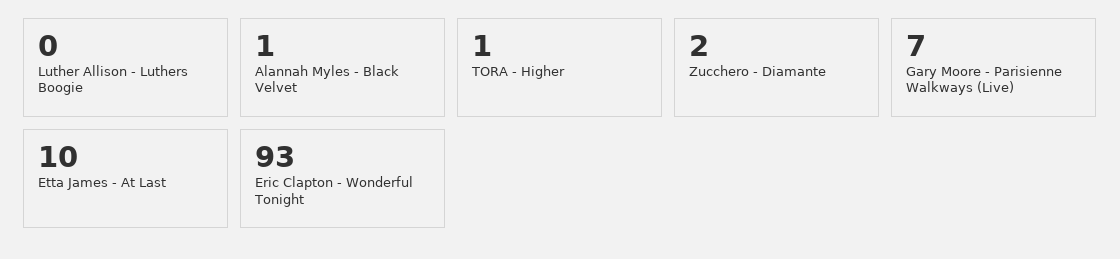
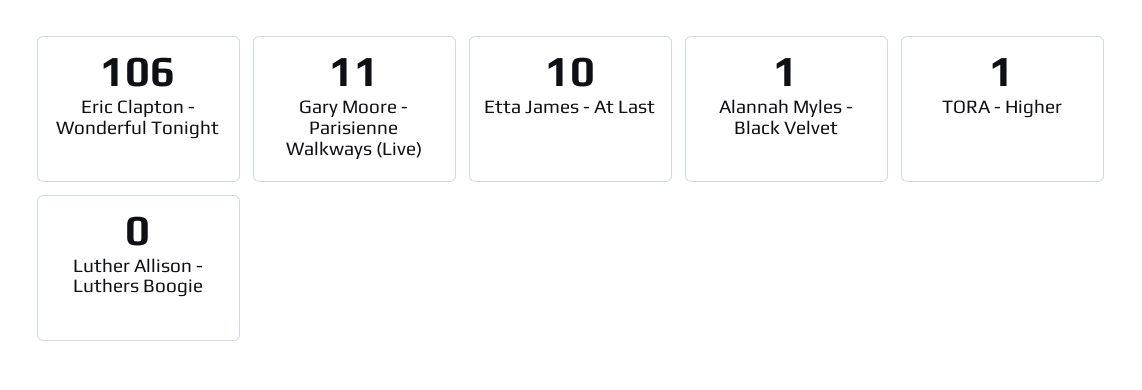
Zucchero - Diamante: 2 -> none
Gary Moore - Parisienne Walkways (Live): 7 -> 11
Eric Clapton - Wonderful Tonight: 93 -> 106

